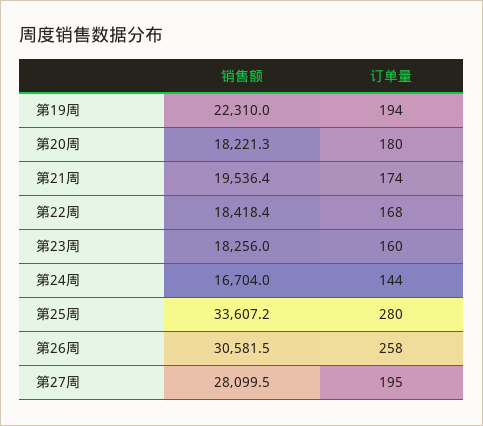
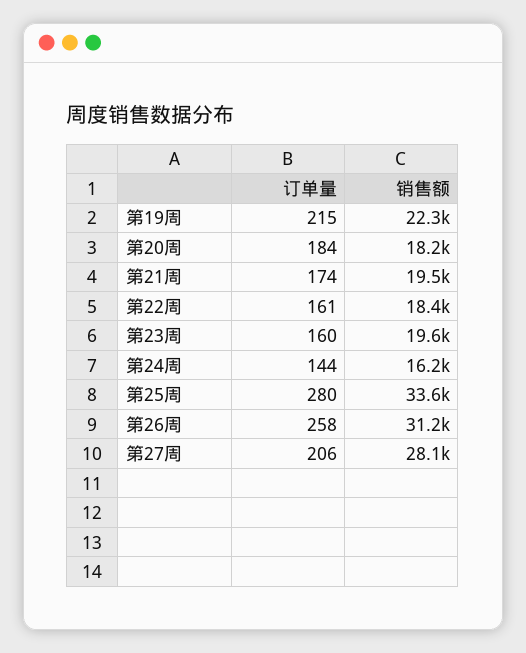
订单量, 第19周: 194 -> 215
订单量, 第20周: 180 -> 184
订单量, 第22周: 168 -> 161
销售额, 第23周: 18256 -> 19600
销售额, 第24周: 16704 -> 16200
销售额, 第26周: 30581.5 -> 31200
订单量, 第27周: 195 -> 206

